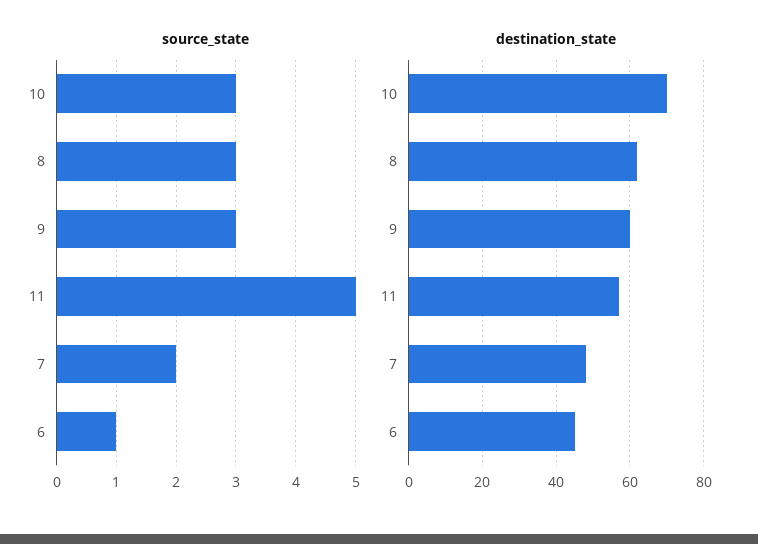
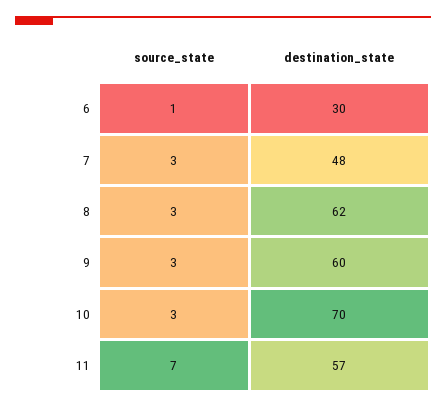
source_state, 11: 5 -> 7
source_state, 7: 2 -> 3
destination_state, 6: 45 -> 30

